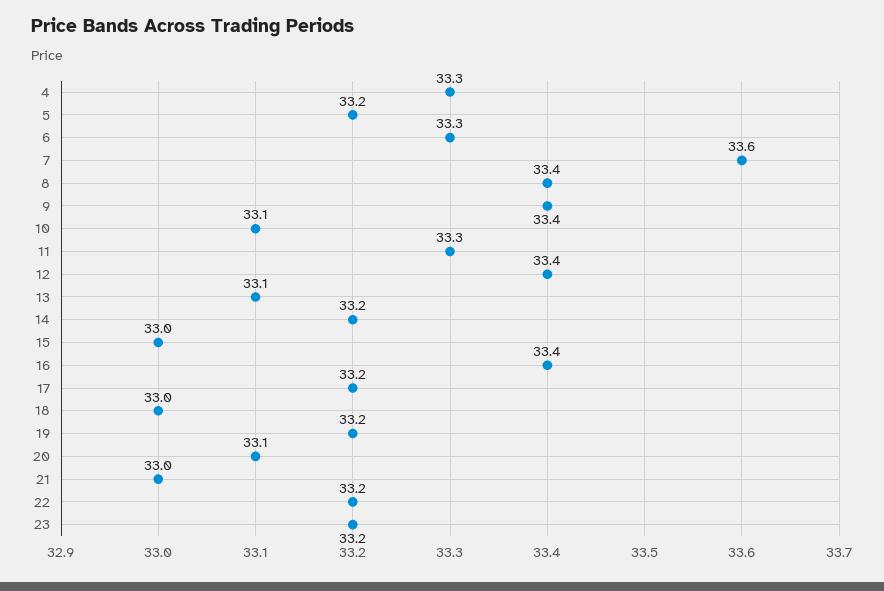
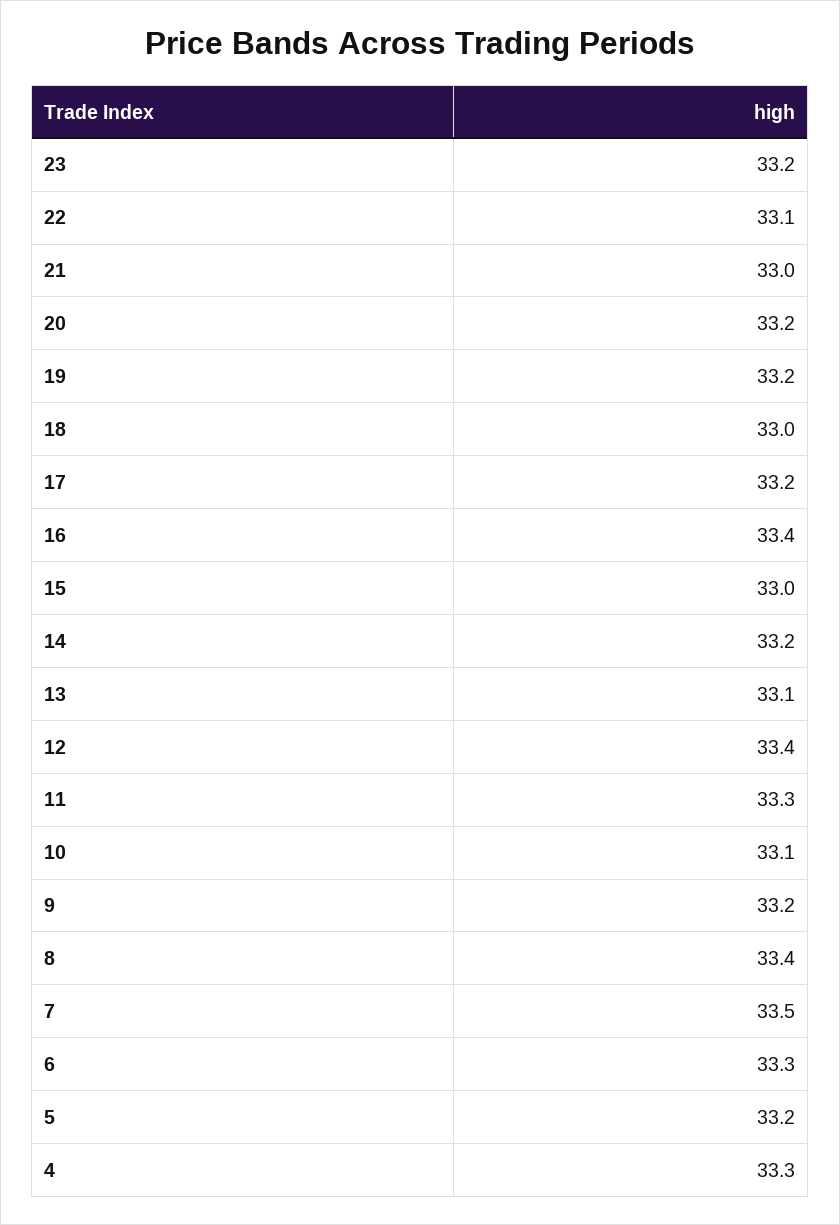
7: 33.6 -> 33.5
9: 33.4 -> 33.2
20: 33.1 -> 33.2
22: 33.2 -> 33.1

